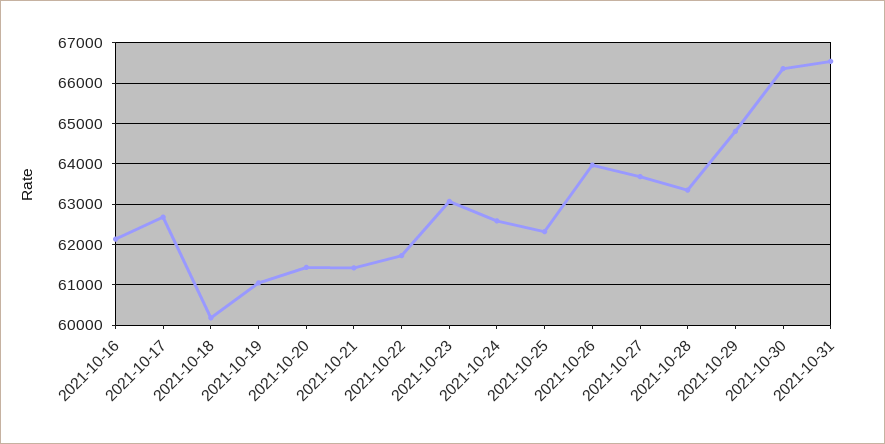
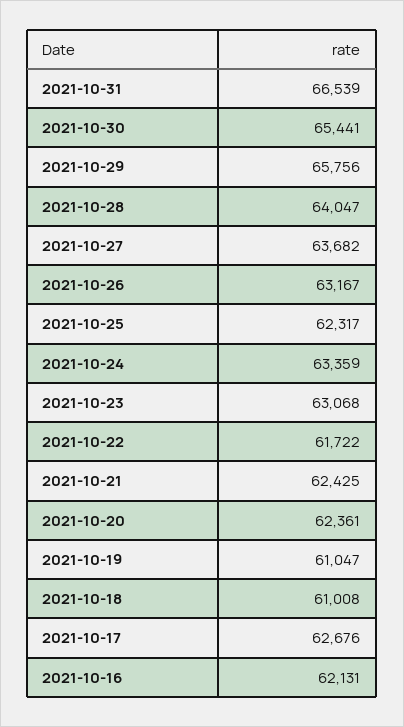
2021-10-18: 60200 -> 61008
2021-10-20: 61400 -> 62361
2021-10-21: 61400 -> 62425
2021-10-24: 62600 -> 63359
2021-10-26: 64000 -> 63167
2021-10-28: 63400 -> 64047
2021-10-29: 64800 -> 65756
2021-10-30: 66400 -> 65441

